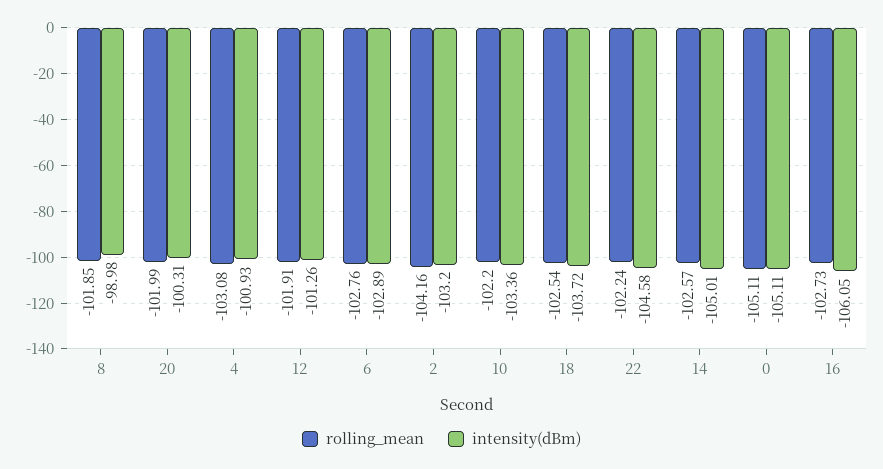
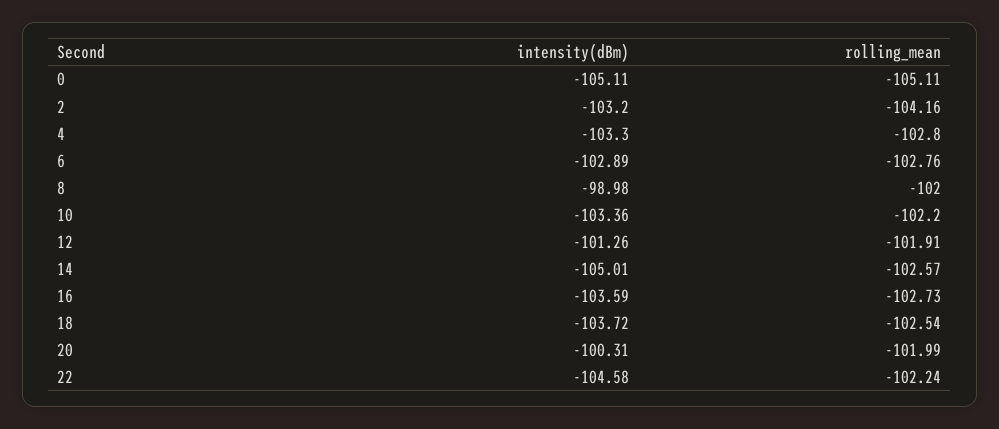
rolling_mean, 8: -101.85 -> -102
rolling_mean, 4: -103.08 -> -102.8
intensity(dBm), 4: -100.93 -> -103.3
intensity(dBm), 16: -106.05 -> -103.59

